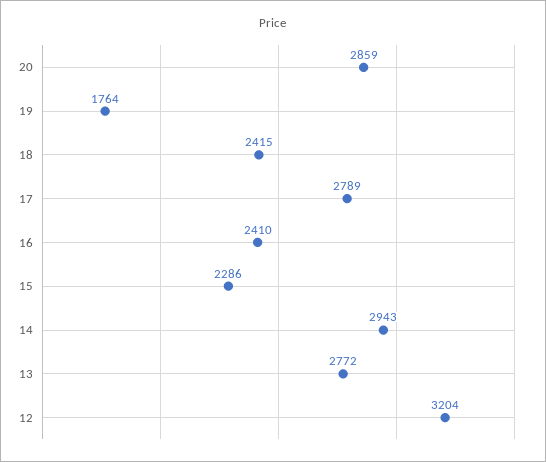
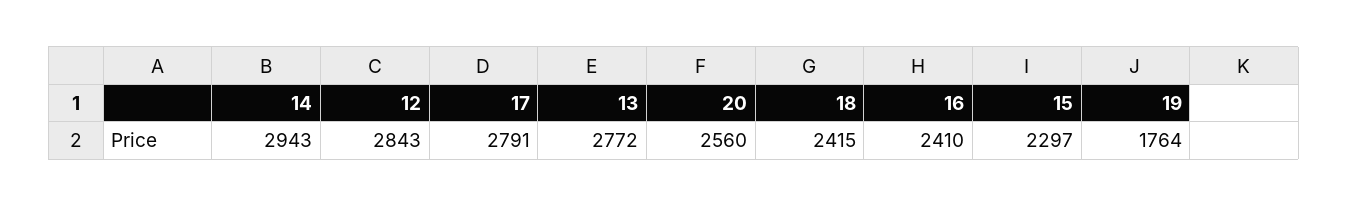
20: 2859 -> 2560
17: 2789 -> 2791
15: 2286 -> 2297
12: 3204 -> 2843

